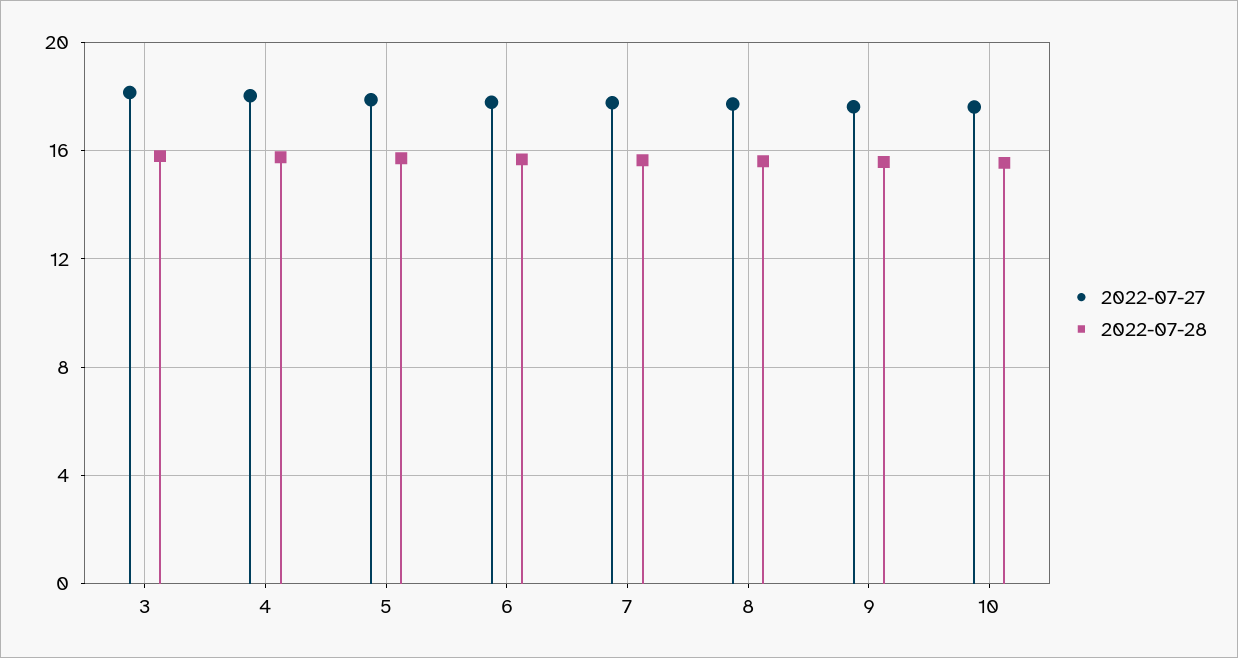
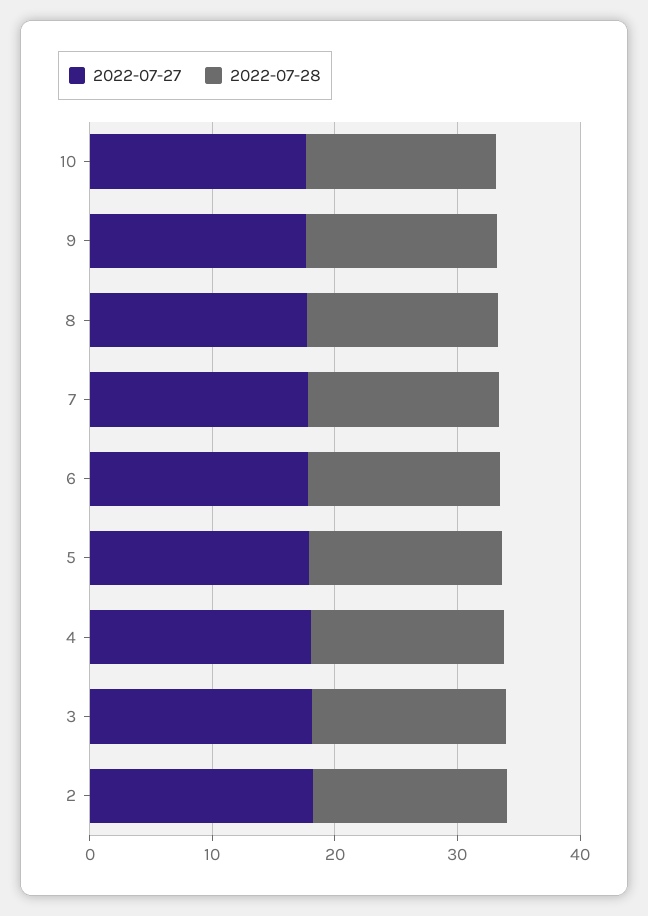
2022-07-27, 2: none -> 18
2022-07-28, 2: none -> 16

